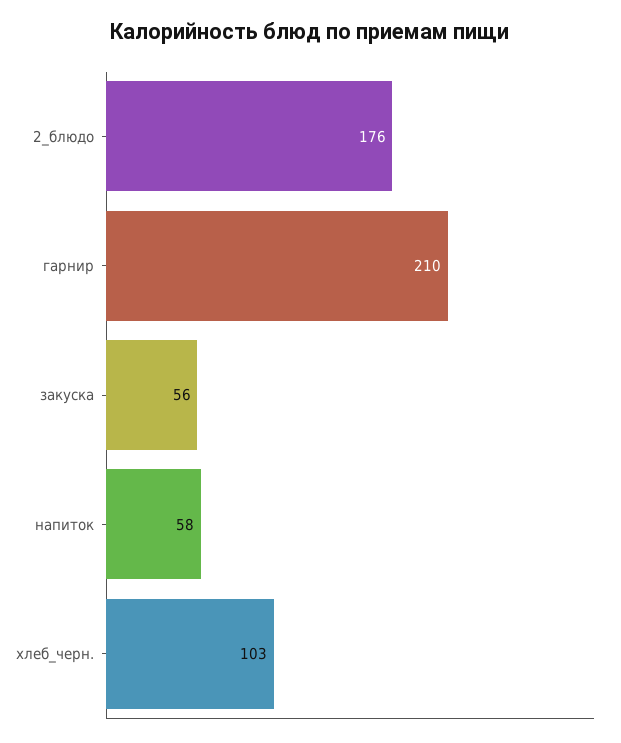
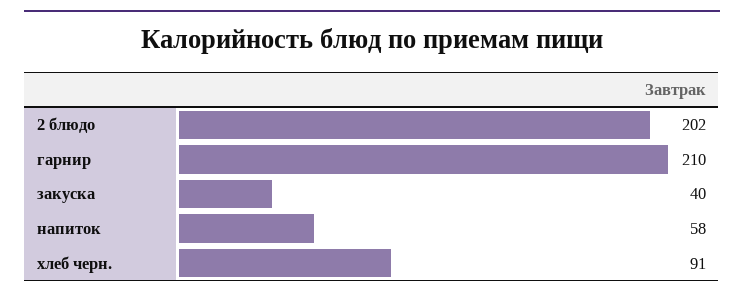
2_блюдо: 176 -> 202
закуска: 56 -> 40
хлеб_черн.: 103 -> 91

